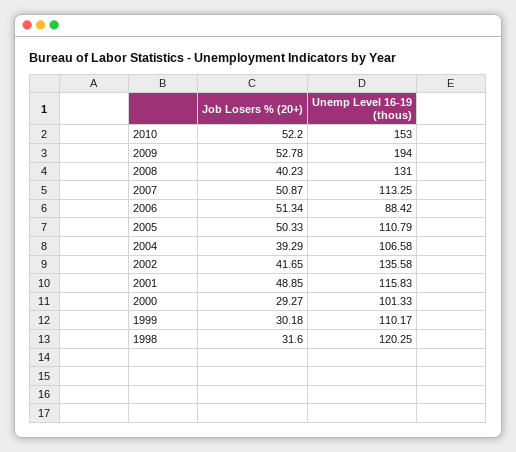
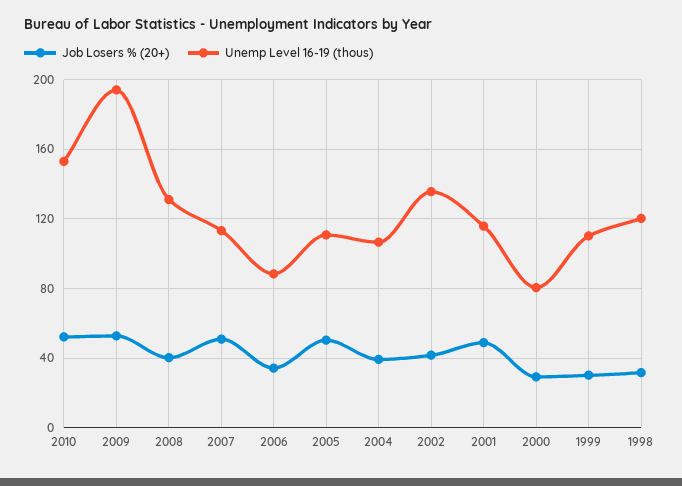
Job Losers % (20+), 2006: 51.34 -> 35
Unemp Level 16-19 (thous), 2000: 101.33 -> 80

